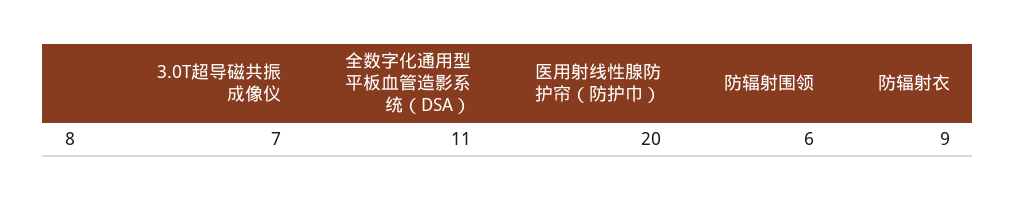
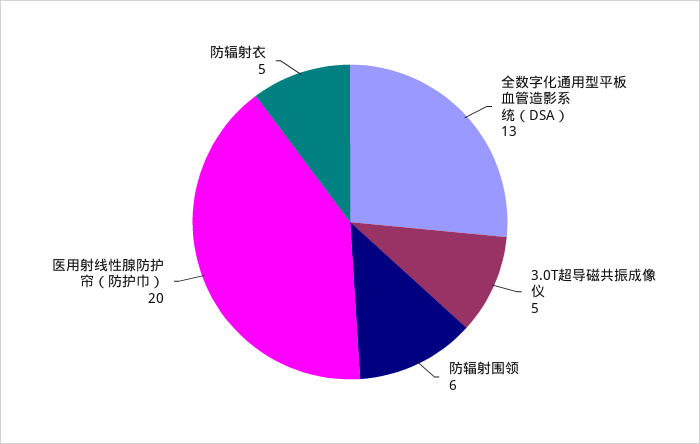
3.0T超导磁共振成像仪: 7 -> 5
全数字化通用型平板血管造影系统（DSA）: 11 -> 13
防辐射衣: 9 -> 5

